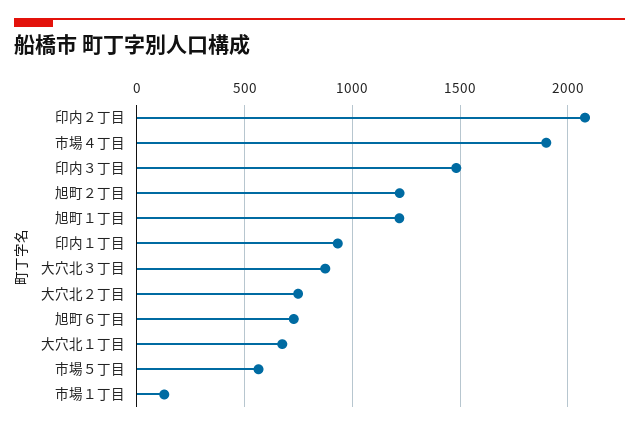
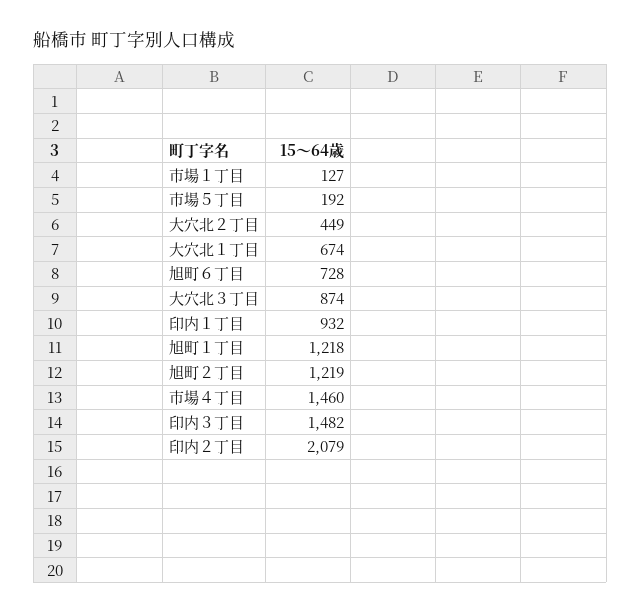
市場４丁目: 1900 -> 1460
大穴北２丁目: 750 -> 449
市場５丁目: 550 -> 192

